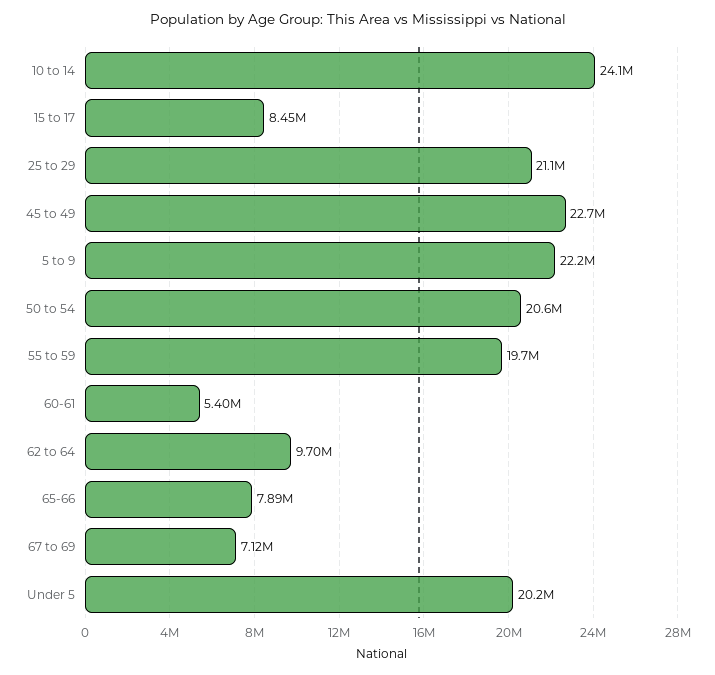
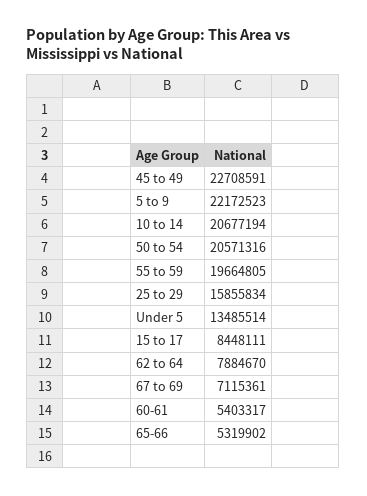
10 to 14: 24100000 -> 20677194
25 to 29: 21100000 -> 15855834
62 to 64: 9700000 -> 7884670
65-66: 7890000 -> 5319902
Under 5: 20200000 -> 13485514

